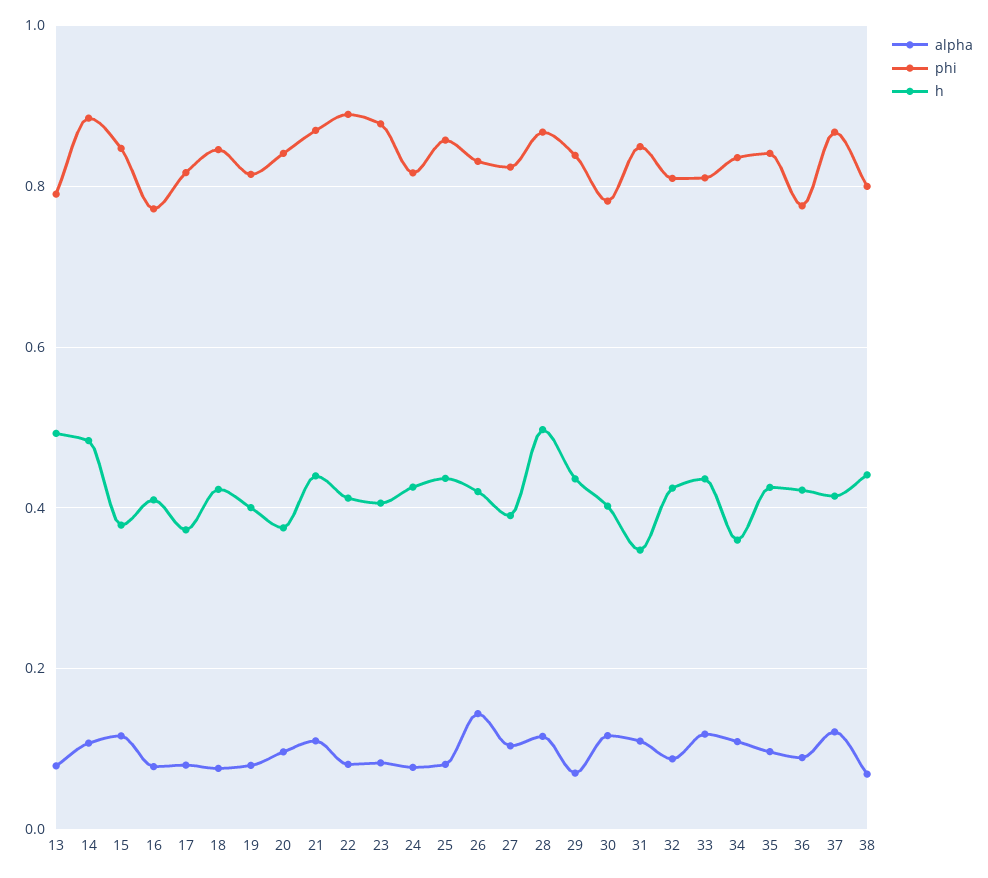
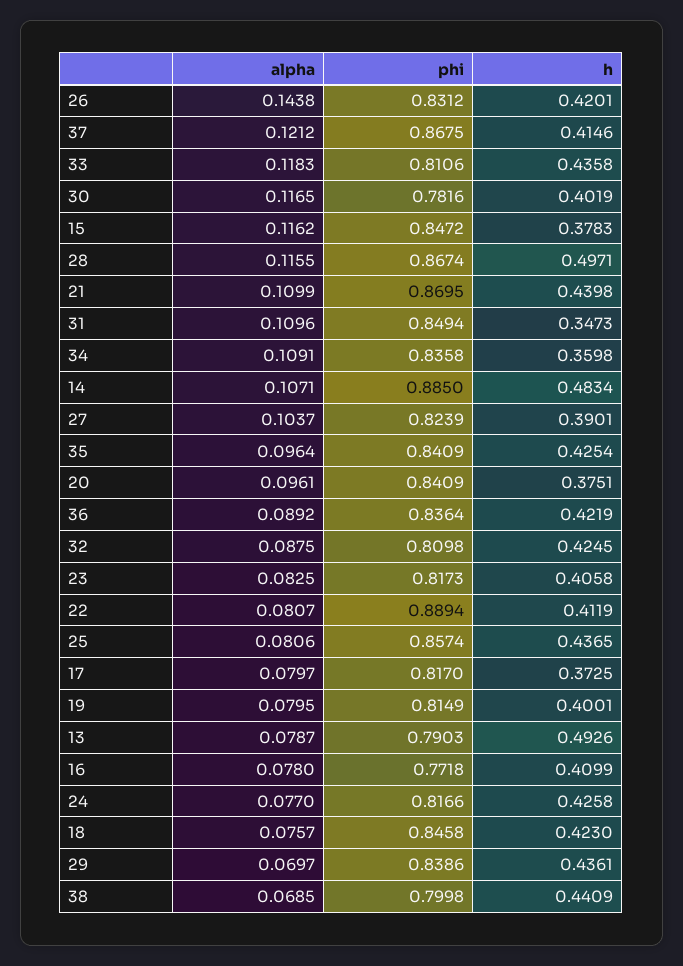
phi, 23: 0.88 -> 0.8173
phi, 36: 0.78 -> 0.8364

